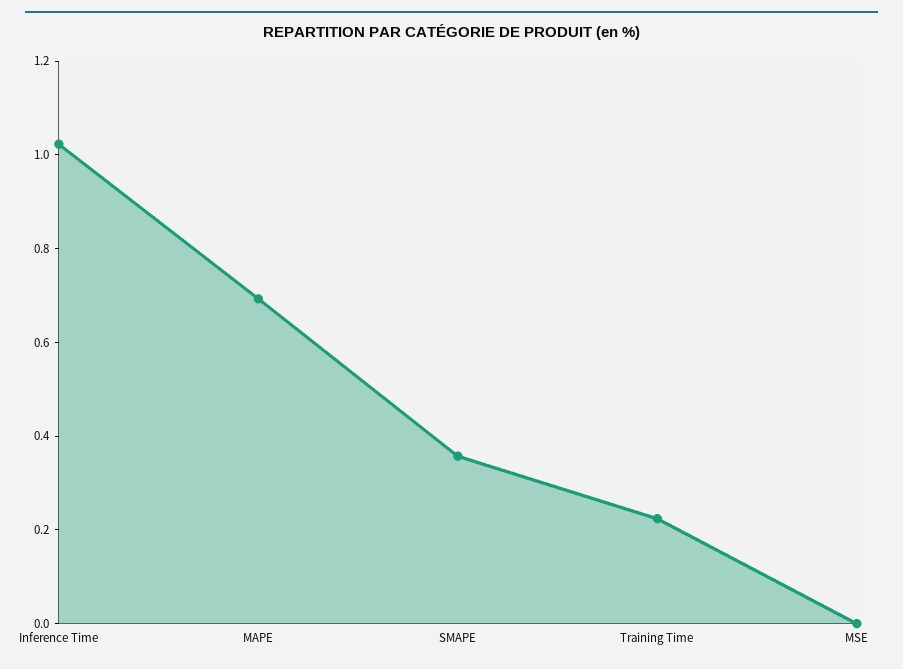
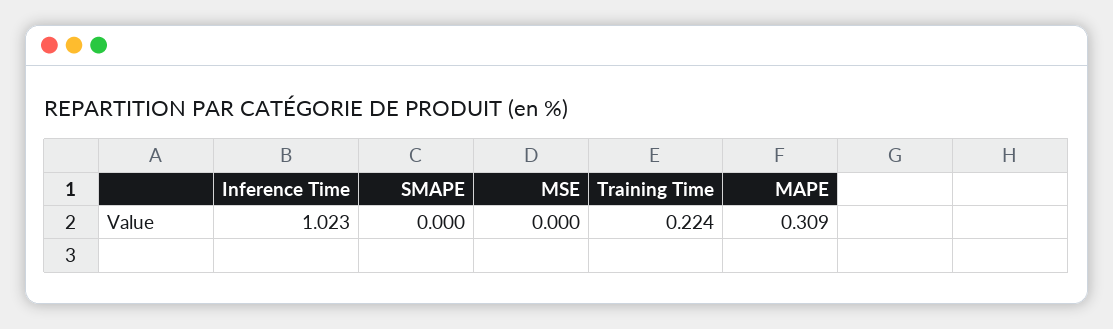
MAPE: 0.7 -> 0.309
SMAPE: 0.35 -> 0

